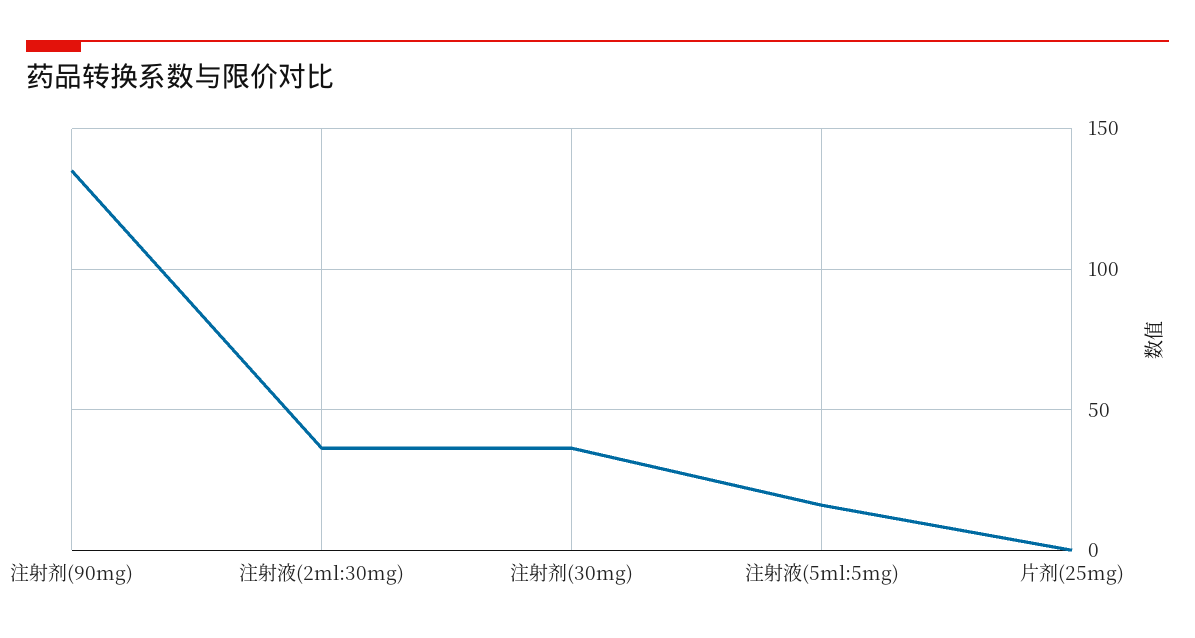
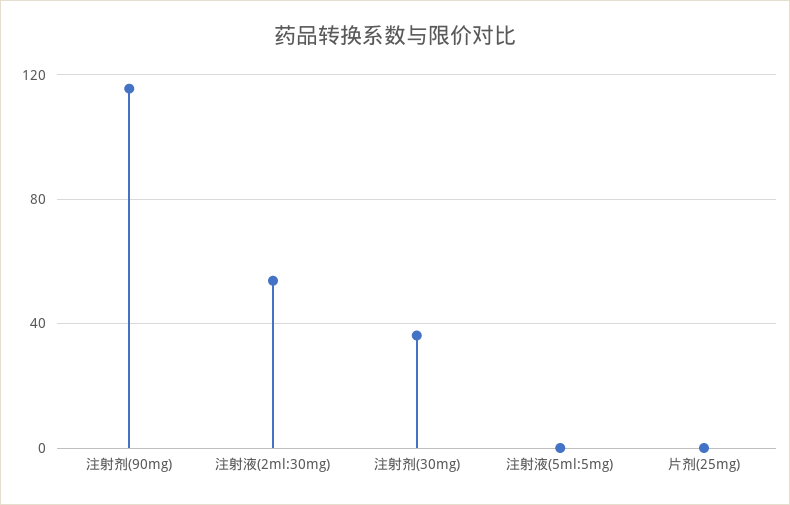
注射剂(90mg): 135 -> 115
注射液(2ml:30mg): 35 -> 55
注射液(5ml:5mg): 15 -> 0

